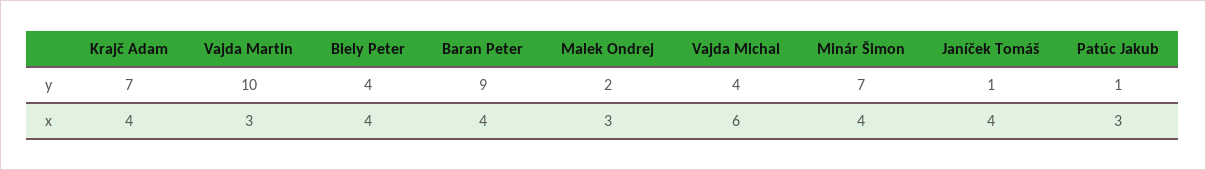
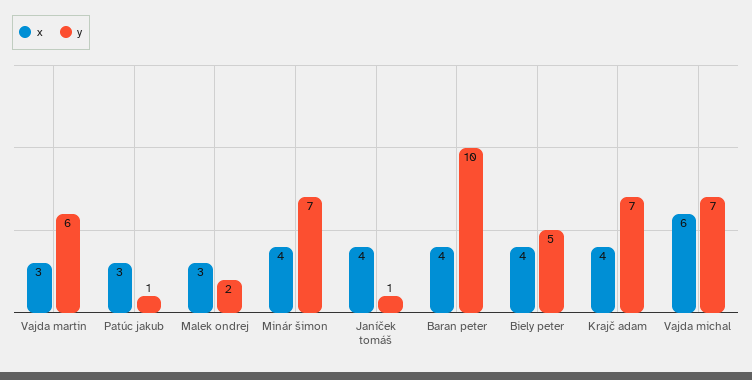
y, Vajda Martin: 10 -> 6
y, Biely Peter: 4 -> 5
y, Baran Peter: 9 -> 10
y, Vajda Michal: 4 -> 7

